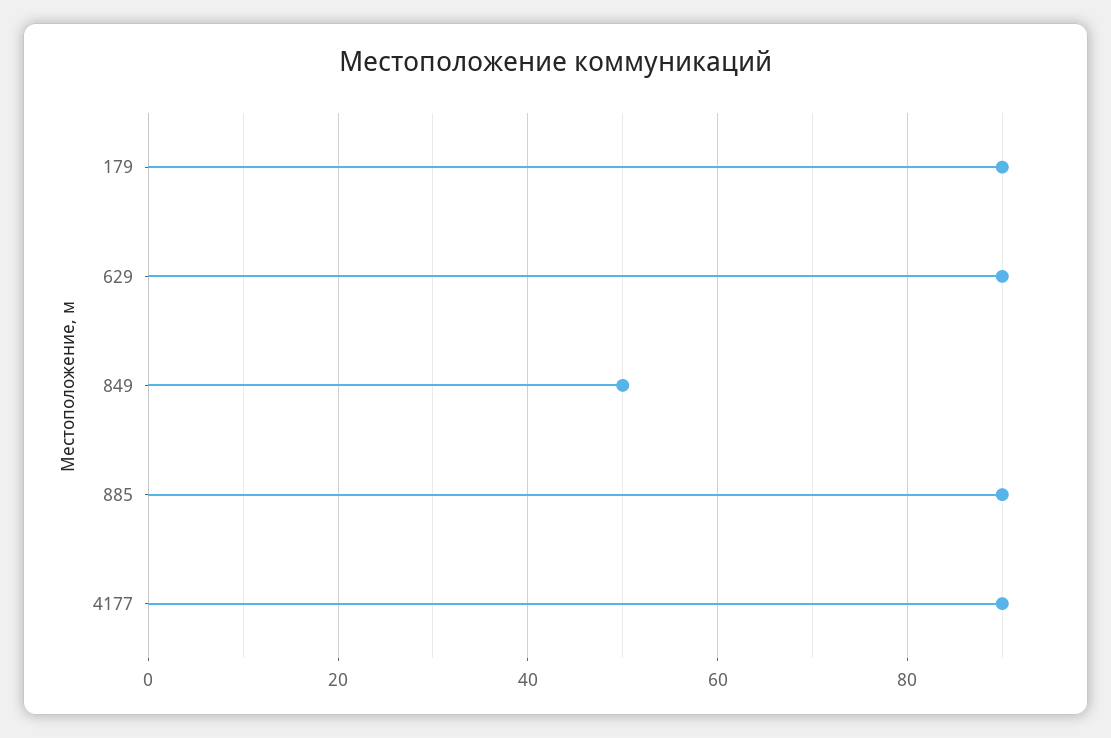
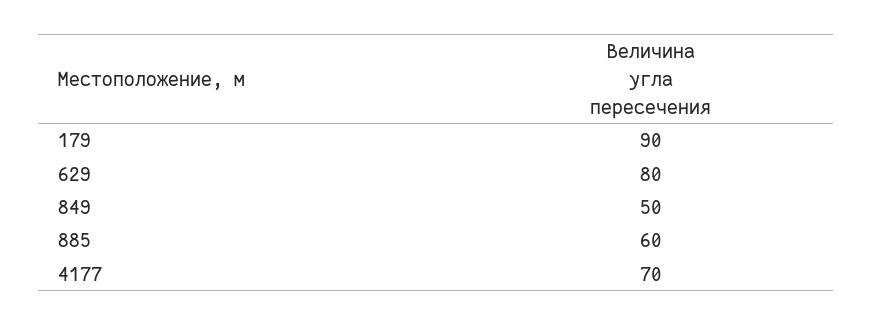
629: 90 -> 80
885: 90 -> 60
4177: 90 -> 70

